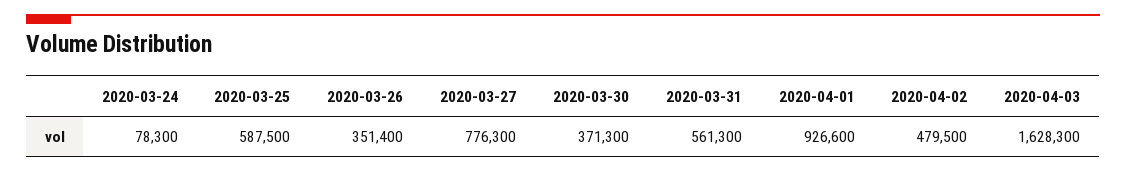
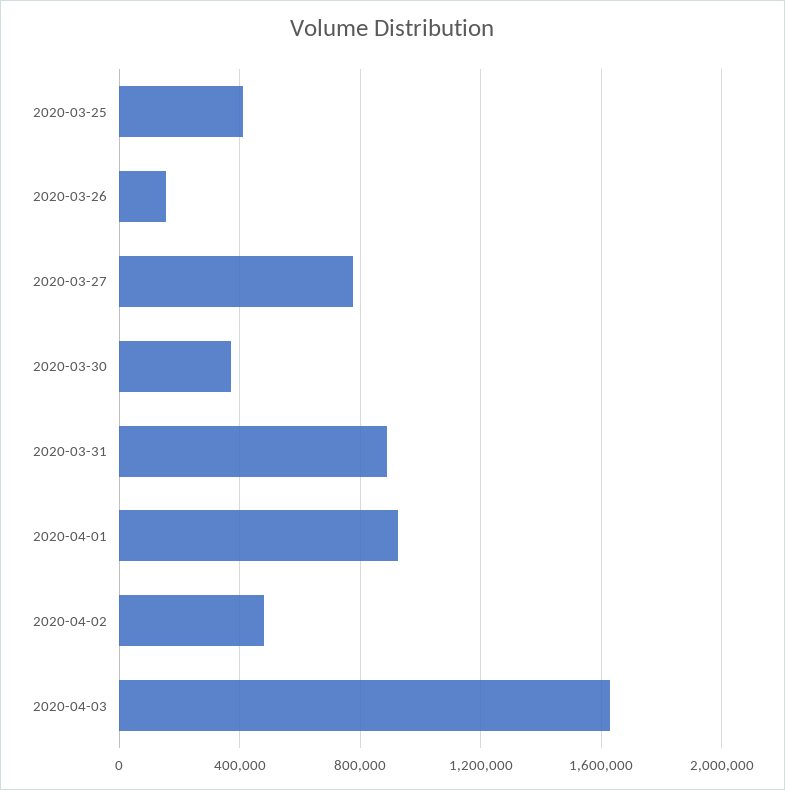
2020-03-24: 78300 -> none
2020-03-25: 587500 -> 400000
2020-03-26: 351400 -> 150000
2020-03-31: 561300 -> 900000

